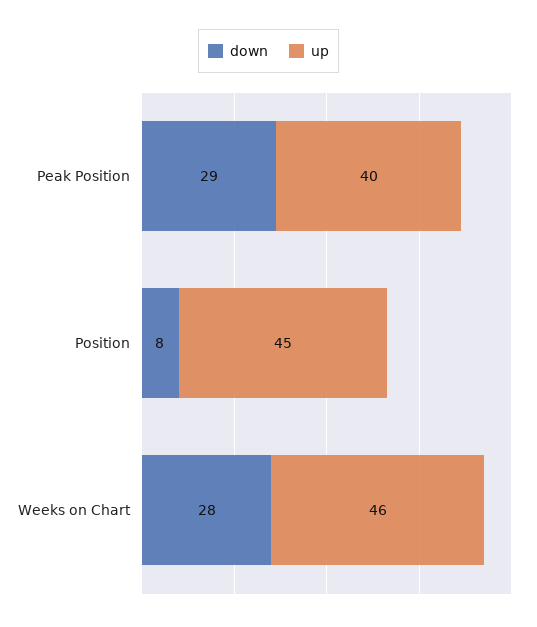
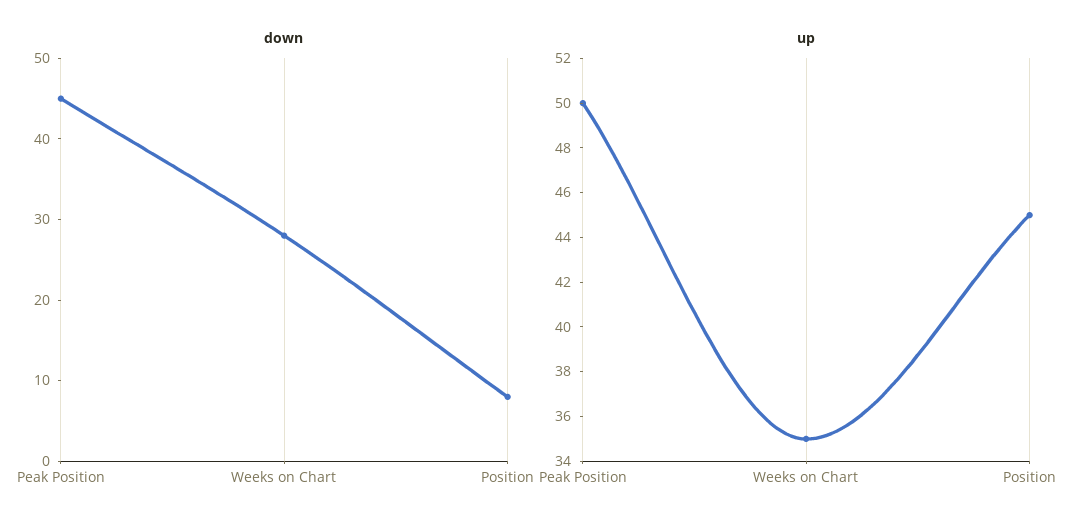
down, Peak Position: 29 -> 45
up, Peak Position: 40 -> 50
up, Weeks on Chart: 46 -> 35

